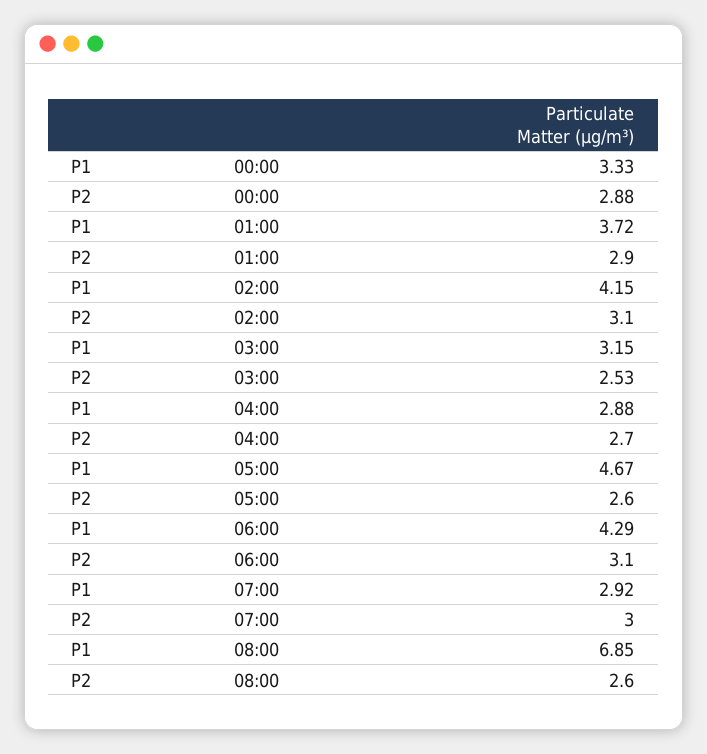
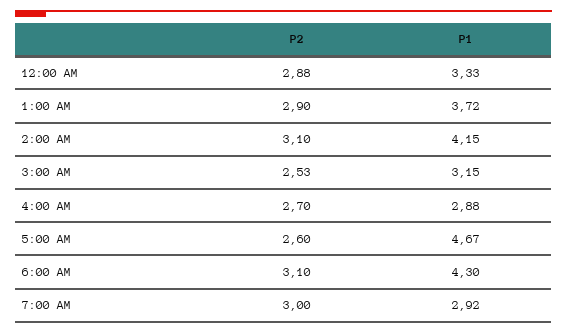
P1, 06:00: 4.29 -> 4.3
P1, 08:00: 6.85 -> none
P2, 08:00: 2.6 -> none

